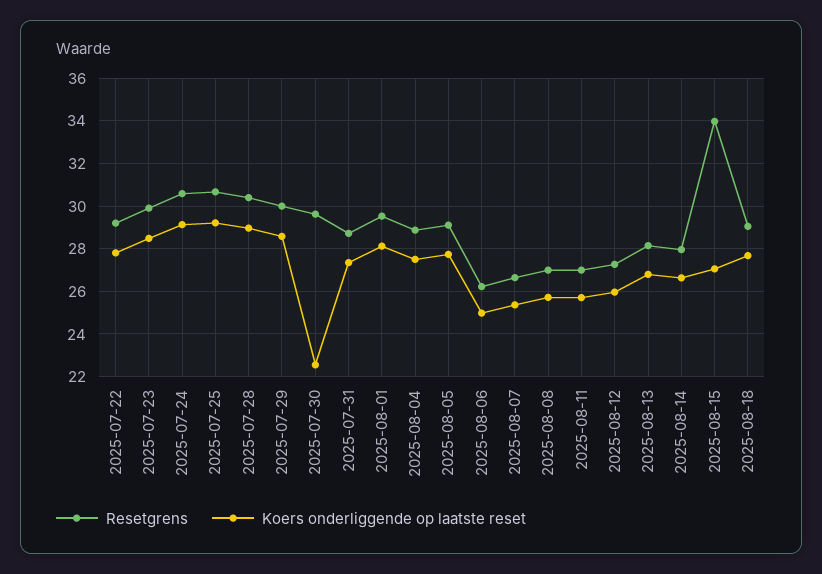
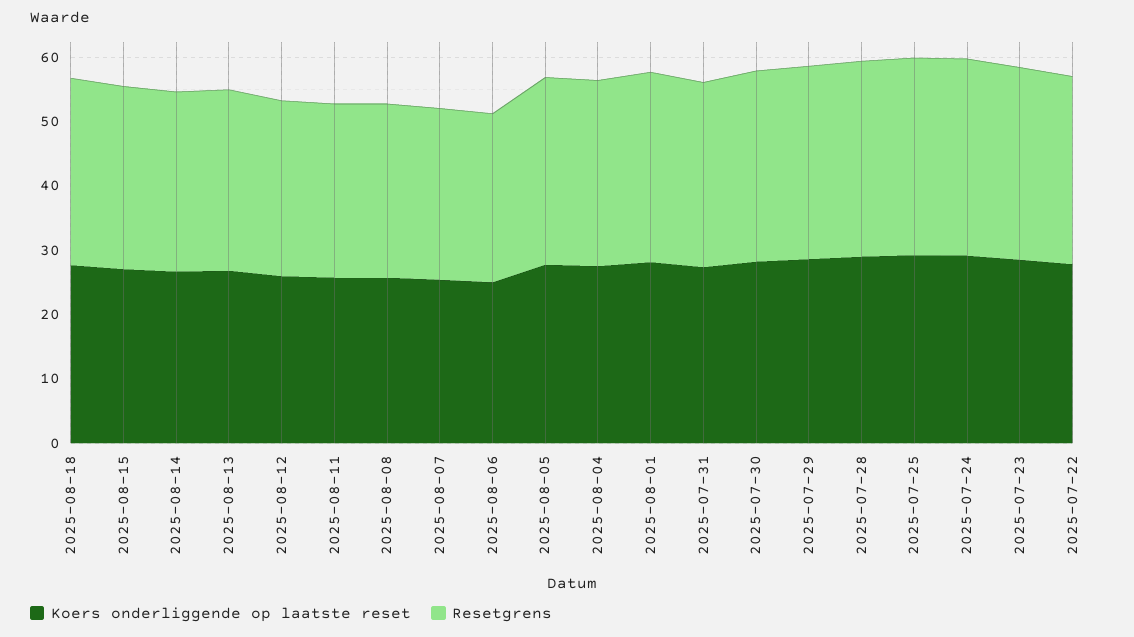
Koers onderliggende op laatste reset, 2025-07-30: 22.5 -> 28
Resetgrens, 2025-08-15: 34 -> 28

